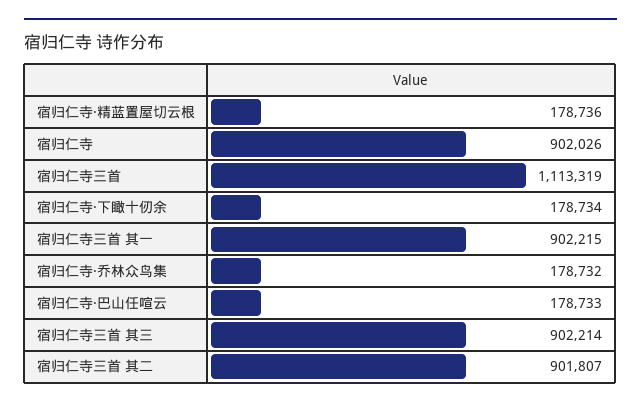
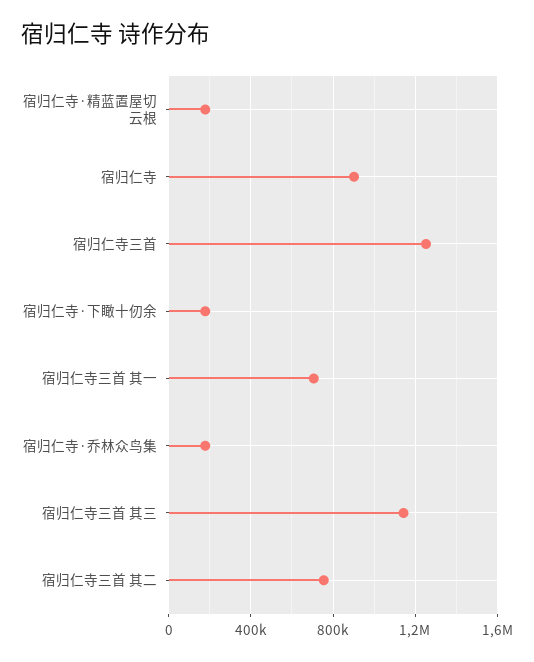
宿归仁寺三首: 1113319 -> 1250000
宿归仁寺三首 其一: 902215 -> 700000
宿归仁寺·巴山任喧云: 178733 -> none
宿归仁寺三首 其三: 902214 -> 1150000
宿归仁寺三首 其二: 901807 -> 750000

